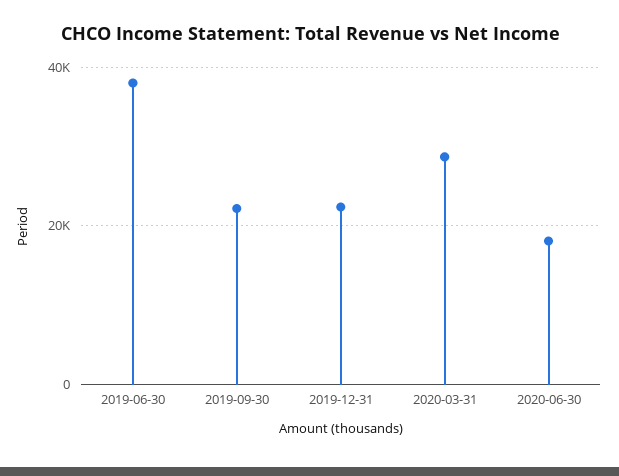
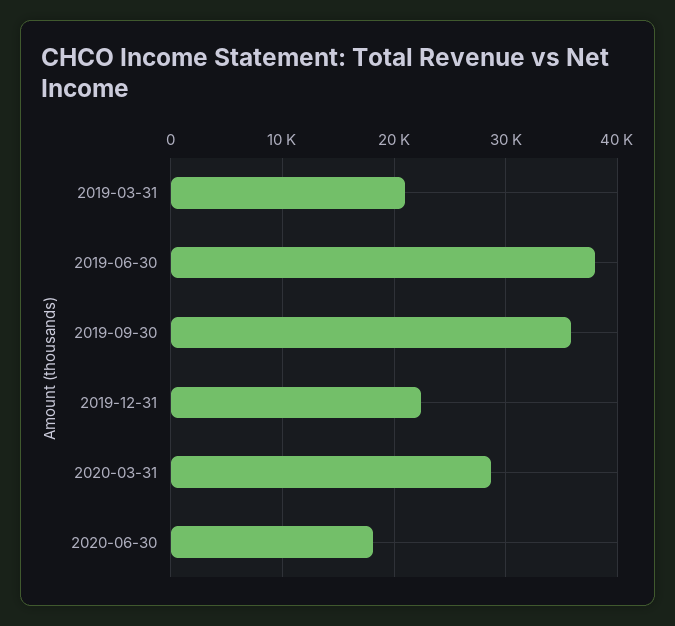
2019-09-30: 22000 -> 36000
2019-03-31: none -> 21000

